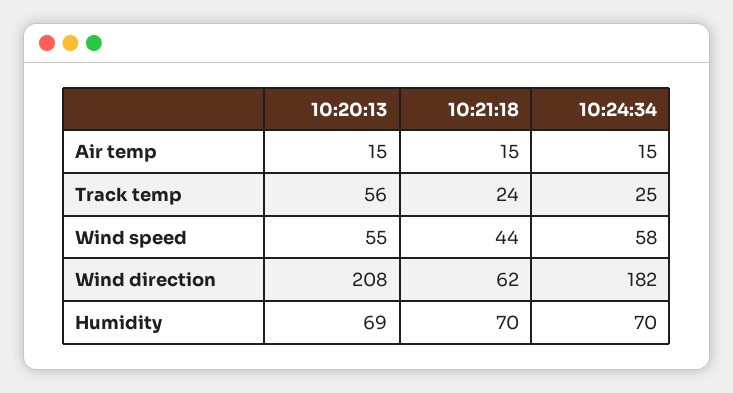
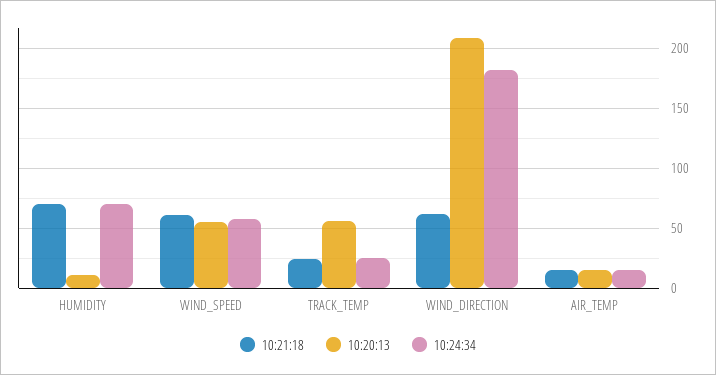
10:21:18, Wind speed: 44 -> 60
10:20:13, Humidity: 69 -> 10

